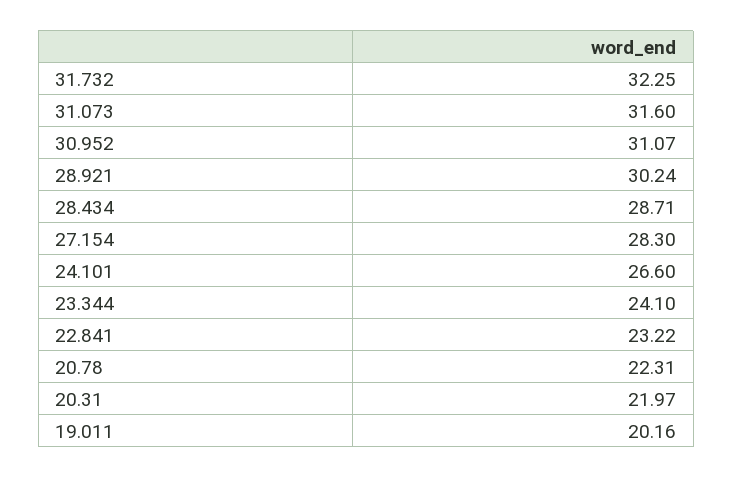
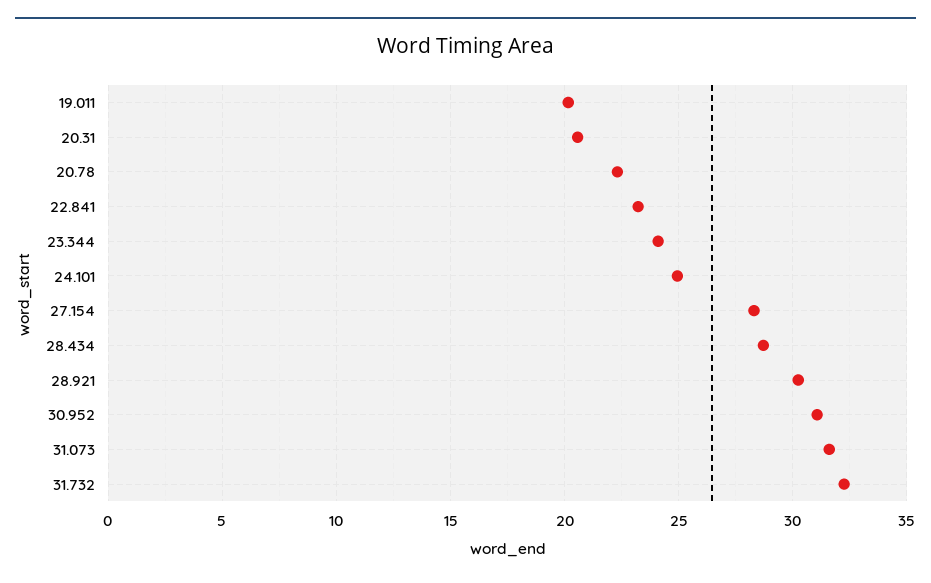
24.101: 26.6 -> 25
20.31: 21.97 -> 20.5

